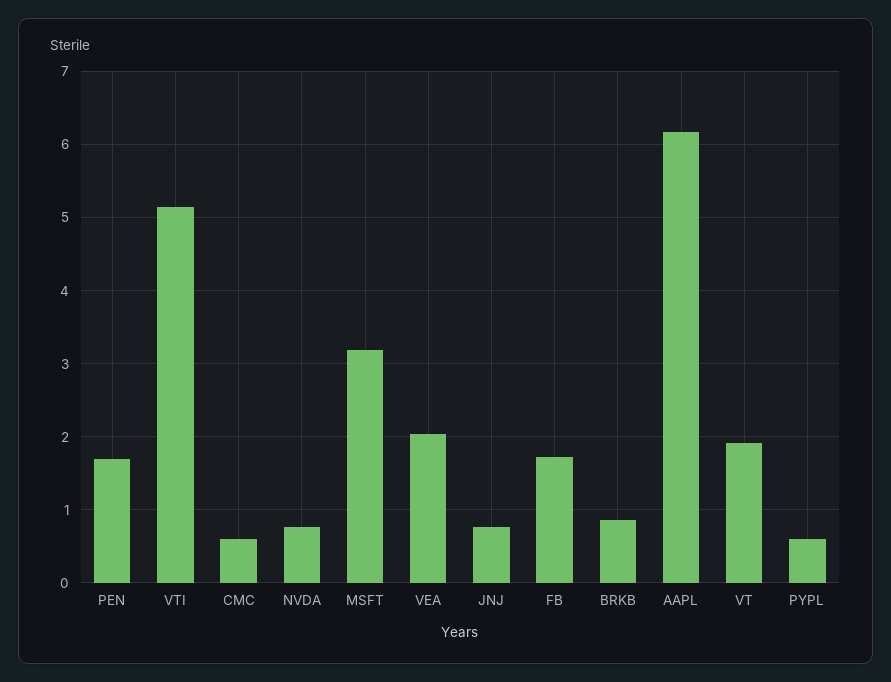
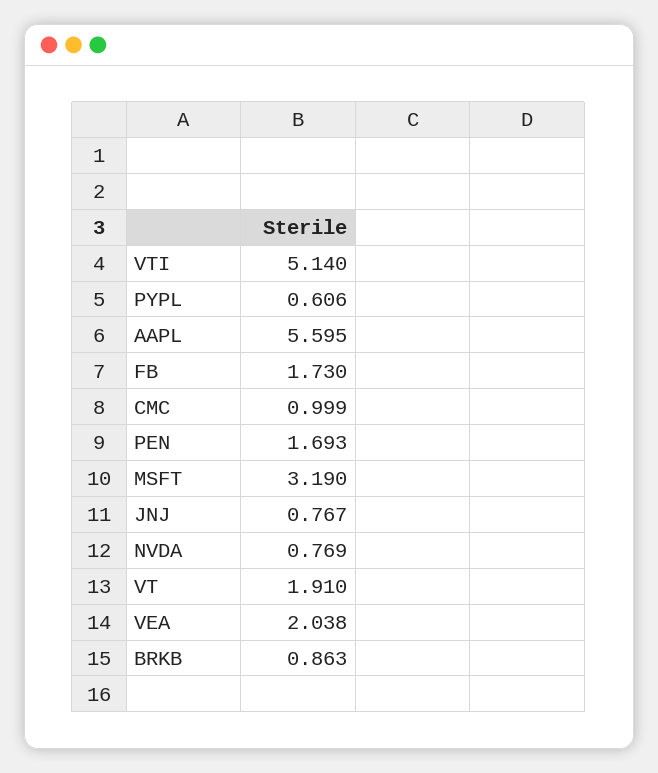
CMC: 0.6 -> 0.999
AAPL: 6.2 -> 5.595

